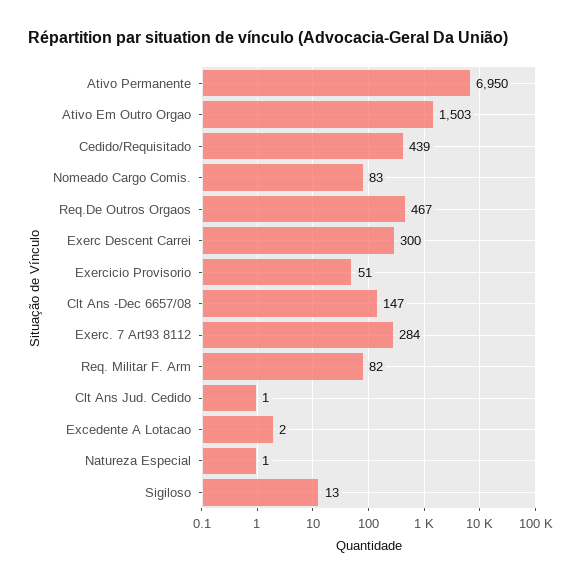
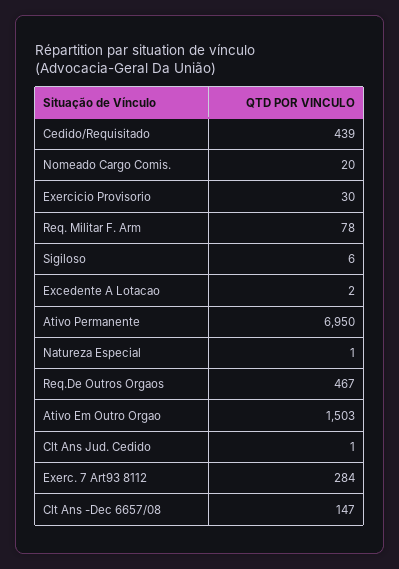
Nomeado Cargo Comis.: 83 -> 20
Exerc Descent Carrei: 300 -> none
Exercicio Provisorio: 51 -> 30
Req. Militar F. Arm: 82 -> 78
Sigiloso: 13 -> 6

